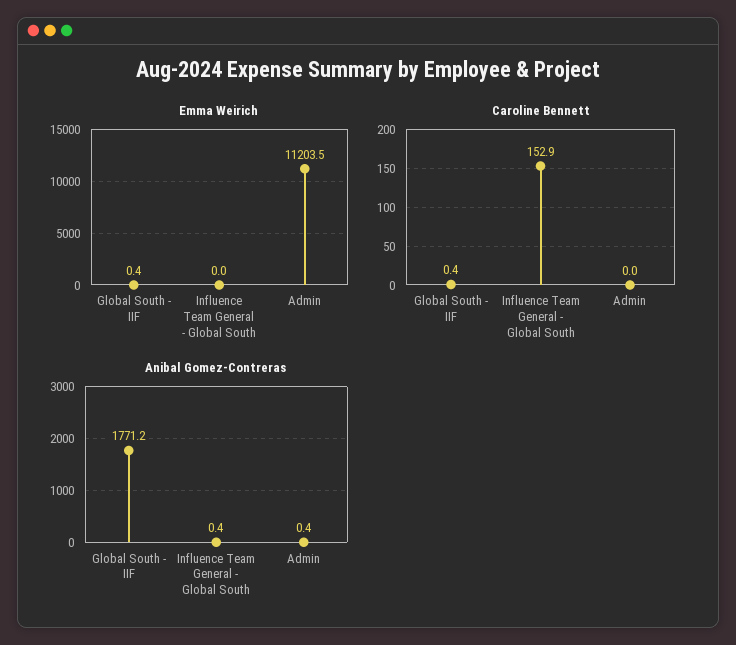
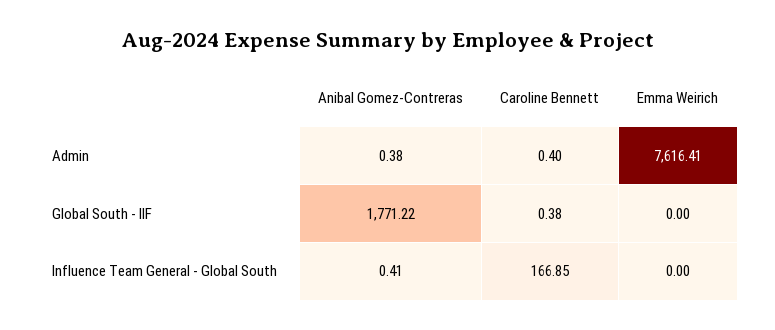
Emma Weirich, Global South - IIF: 0.4 -> 0
Emma Weirich, Admin: 11203.5 -> 7616.41
Caroline Bennett, Influence Team General - Global South: 152.9 -> 166.85
Caroline Bennett, Admin: 0 -> 0.4

